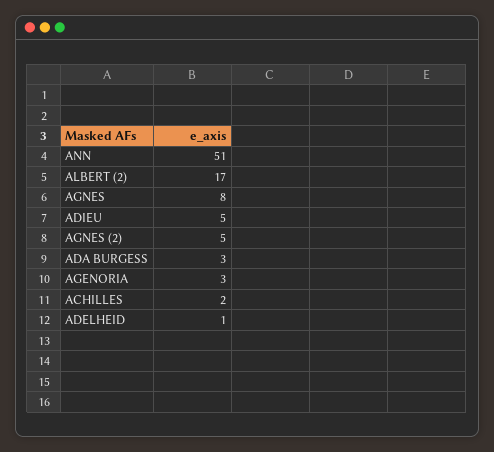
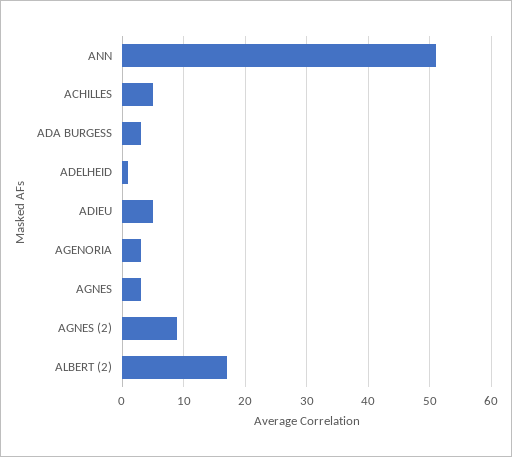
AGNES: 8 -> 3
AGNES (2): 5 -> 9
ACHILLES: 2 -> 5

